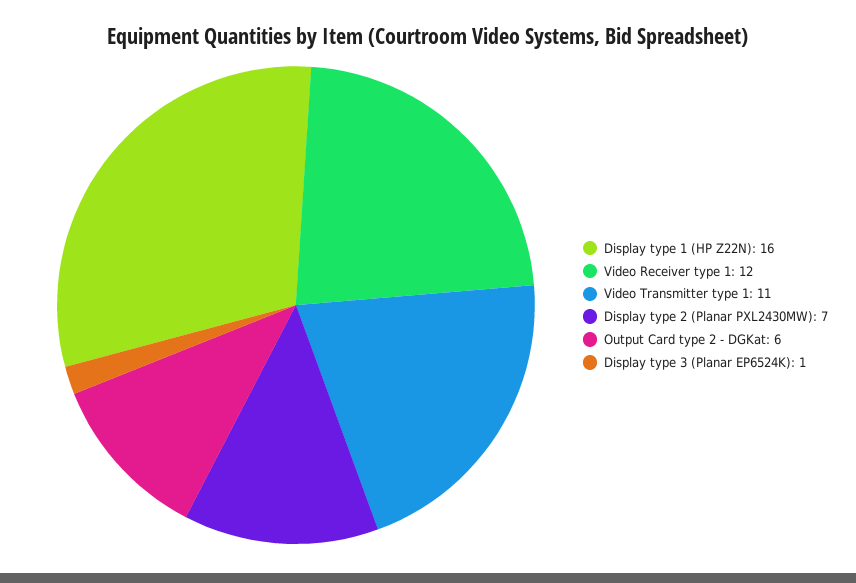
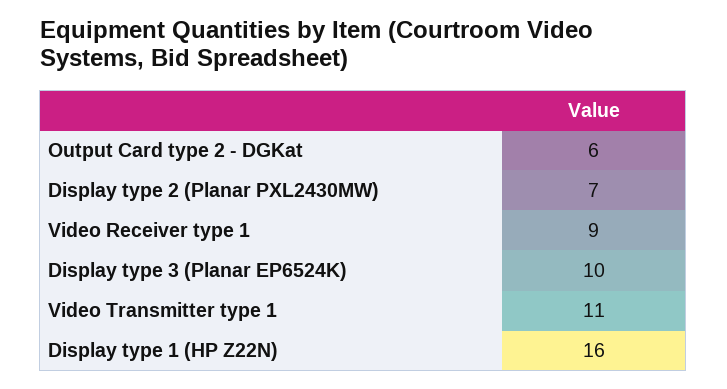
Video Receiver type 1: 12 -> 9
Display type 3 (Planar EP6524K): 1 -> 10

